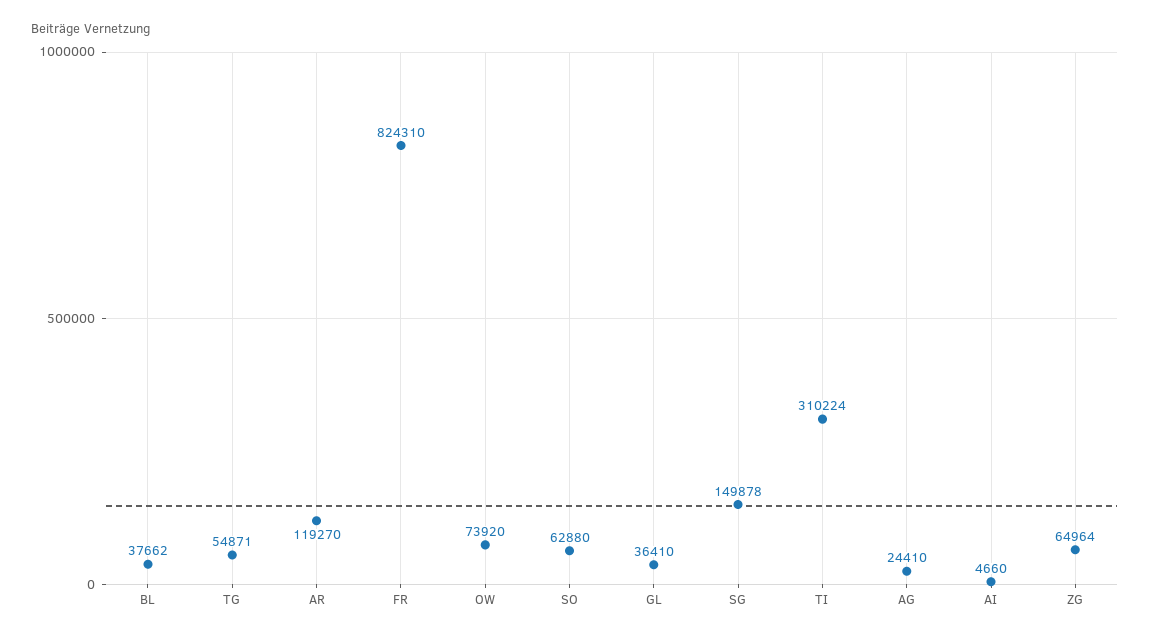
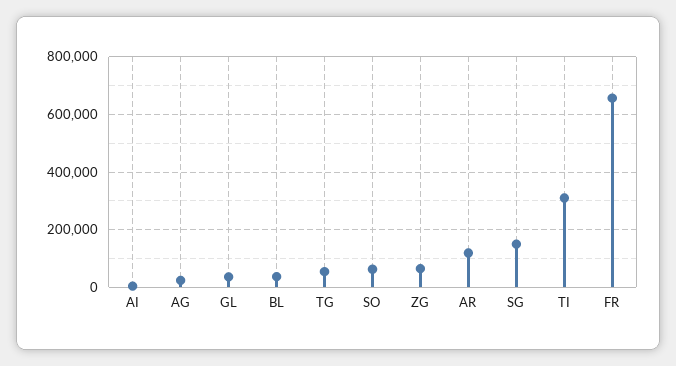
FR: 824310 -> 650000
OW: 73920 -> none

